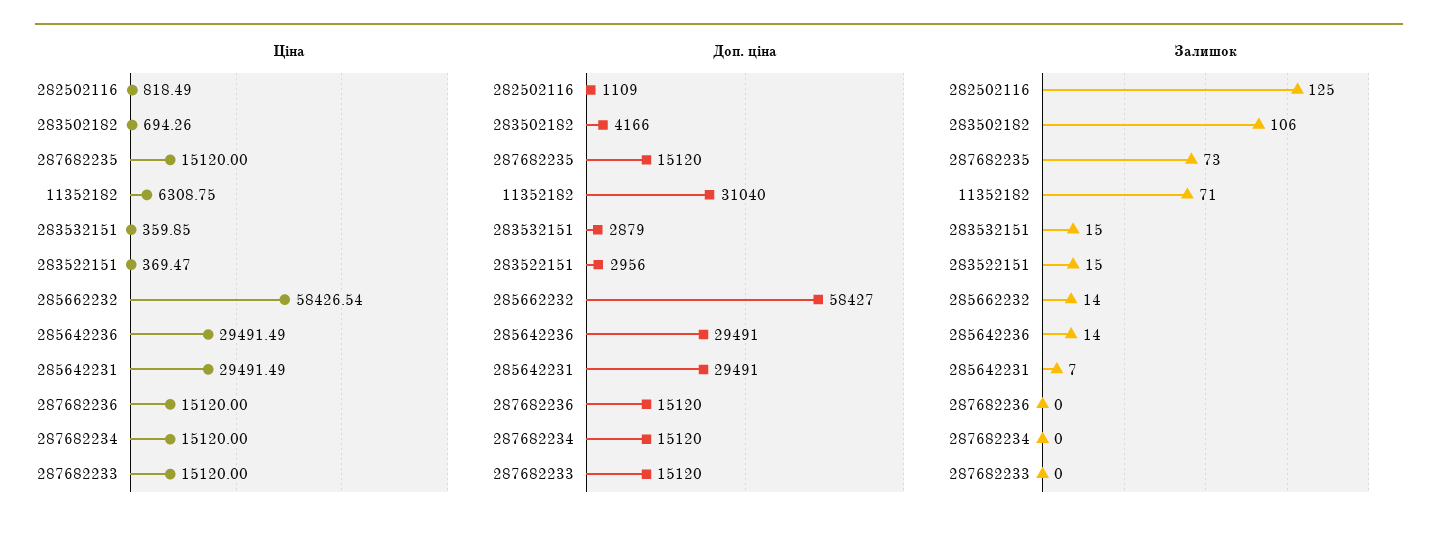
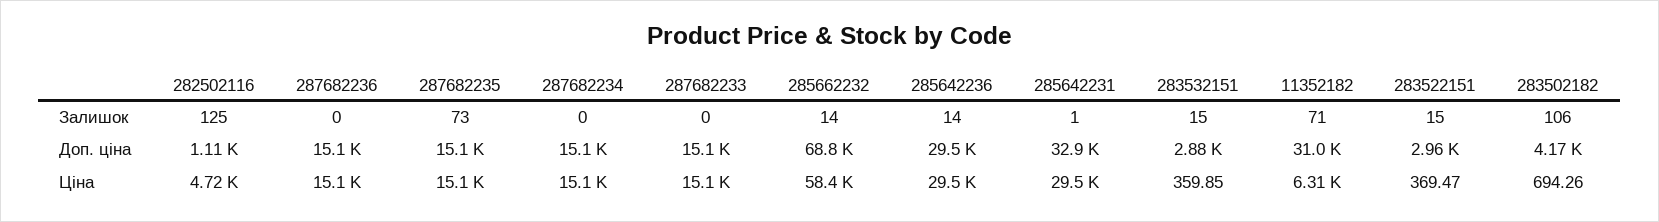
Ціна, 282502116: 818.49 -> 4720
Доп. ціна, 285662232: 58427 -> 68800
Доп. ціна, 285642231: 29491 -> 32900
Залишок, 285642231: 7 -> 1

